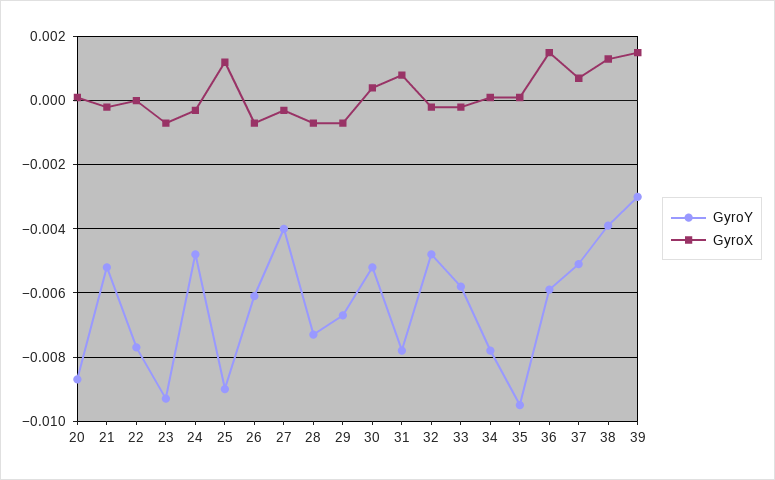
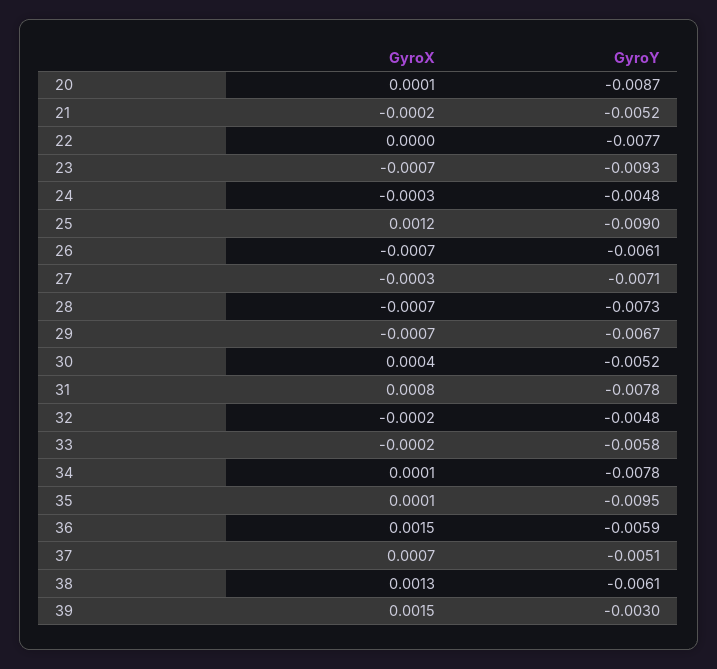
GyroY, 27: -0.004 -> -0.0071
GyroY, 38: -0.004 -> -0.0061

